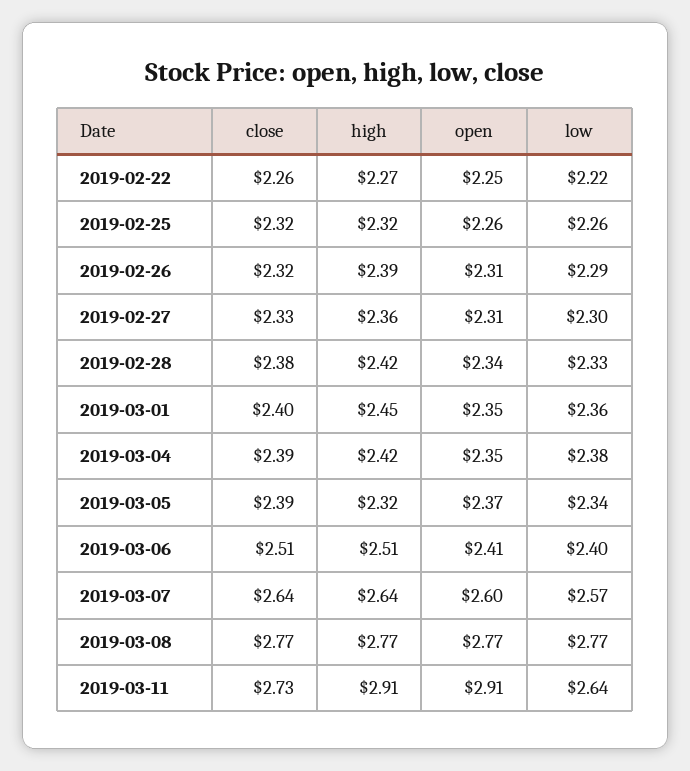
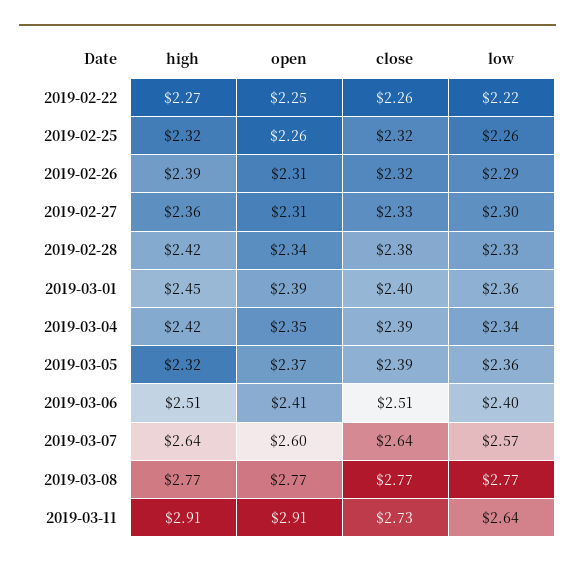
open, 2019-03-01: 2.35 -> 2.39
low, 2019-03-04: 2.38 -> 2.34
low, 2019-03-05: 2.34 -> 2.36

